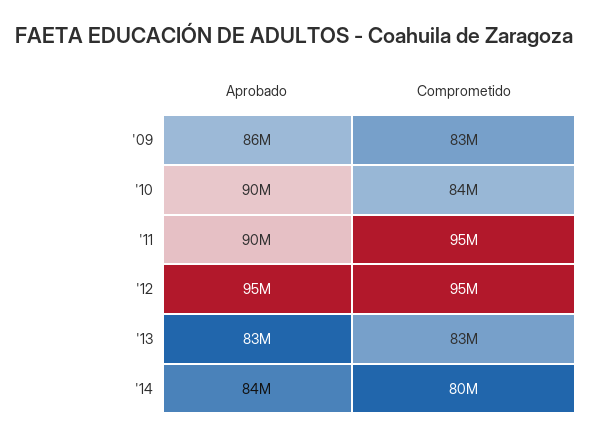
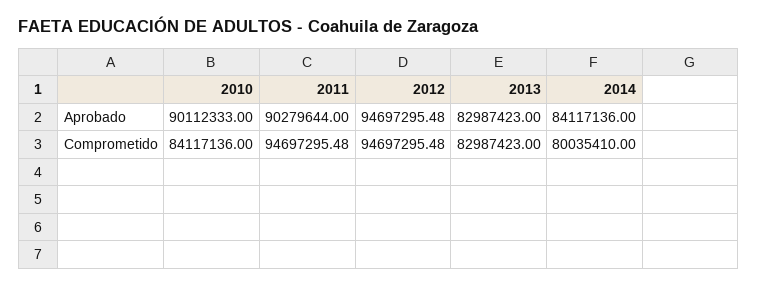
Aprobado, '09: 86000000 -> none
Comprometido, '09: 83000000 -> none

